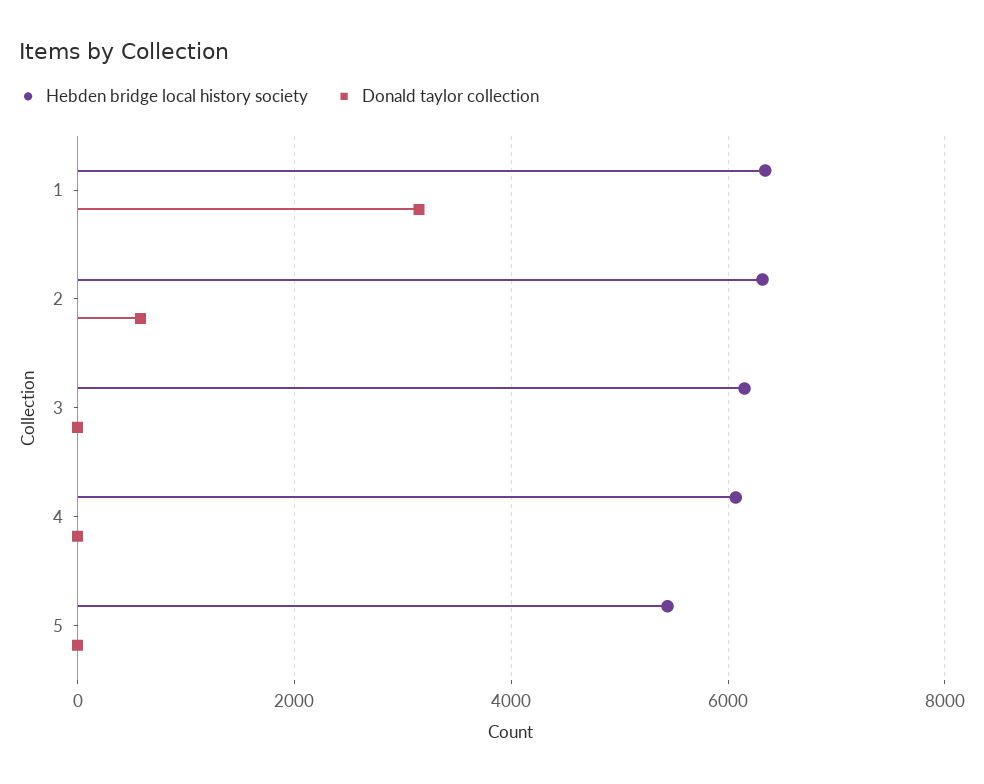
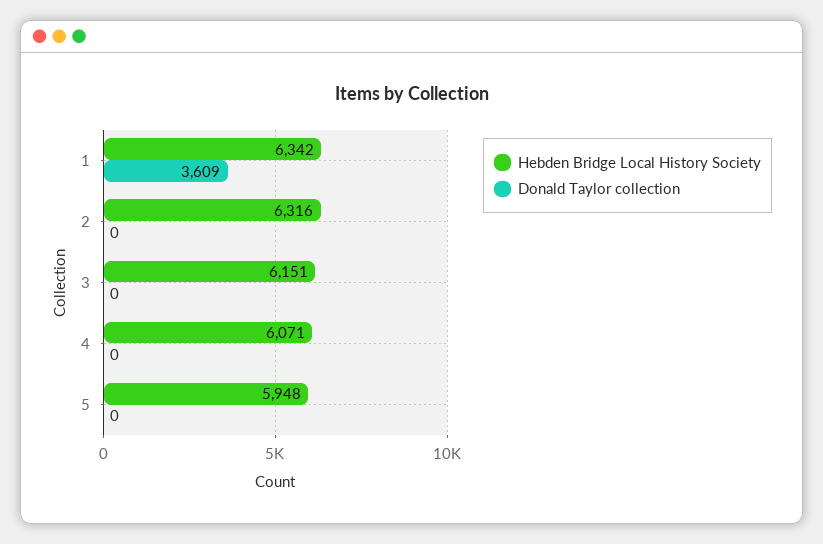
Donald taylor collection, 1: 3200 -> 3609
Donald taylor collection, 2: 600 -> 0
Hebden bridge local history society, 5: 5400 -> 5948

